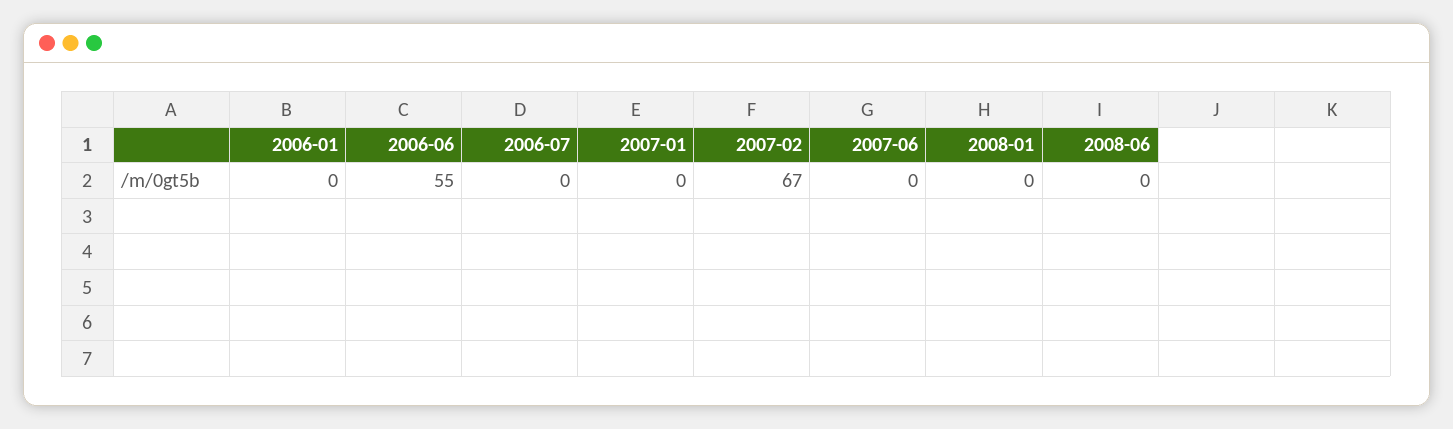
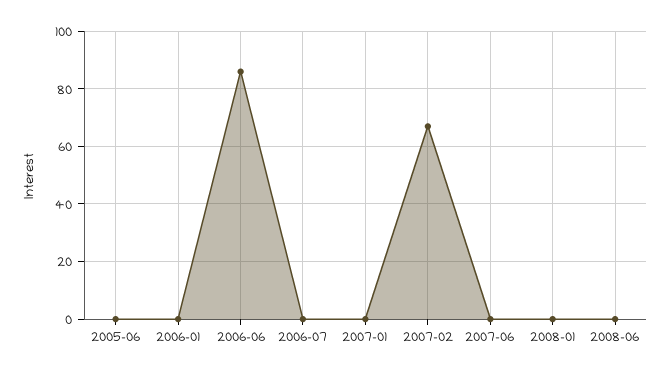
2006-06: 55 -> 85
2005-06: none -> 0

